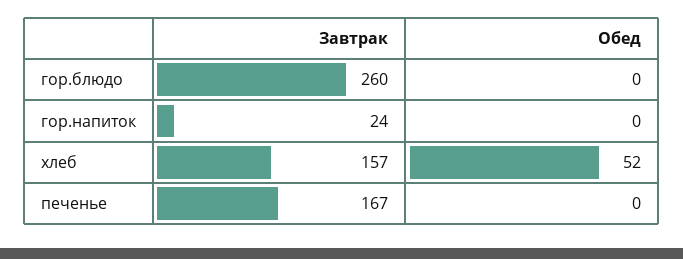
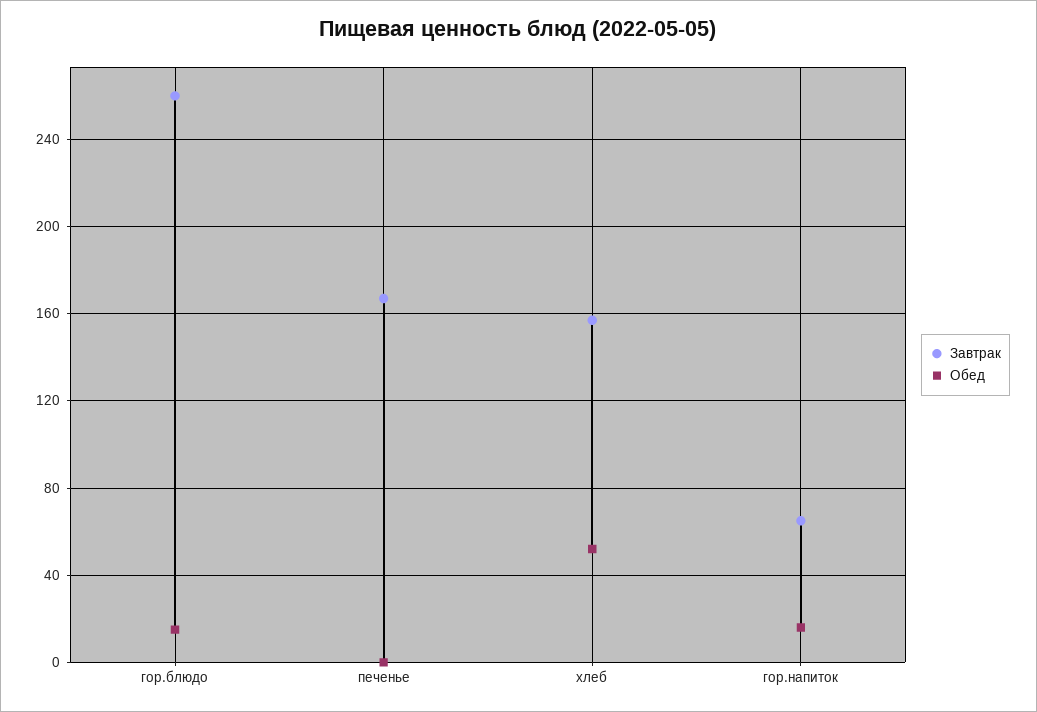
Обед, гор.блюдо: 0 -> 15
Завтрак, гор.напиток: 24 -> 65
Обед, гор.напиток: 0 -> 15

